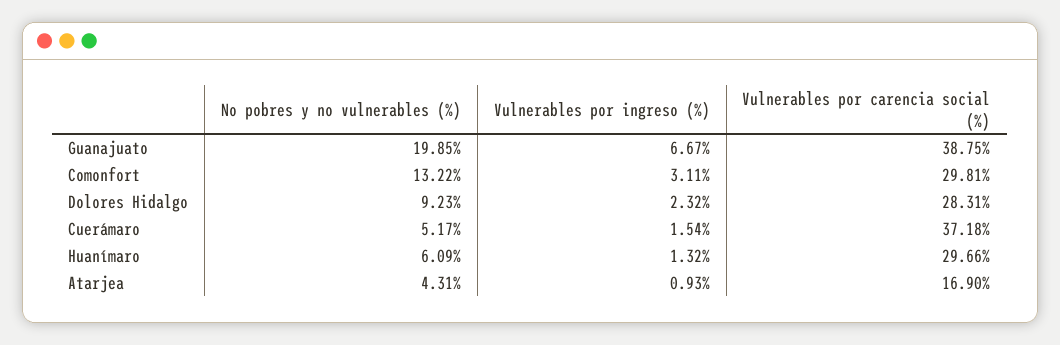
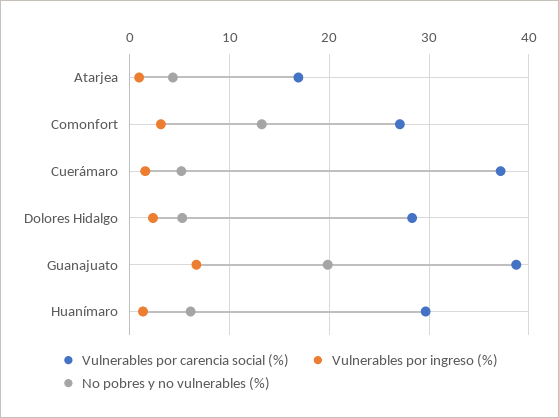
Vulnerables por carencia social (%), Comonfort: 29.81 -> 27
No pobres y no vulnerables (%), Dolores Hidalgo: 9.23 -> 5

